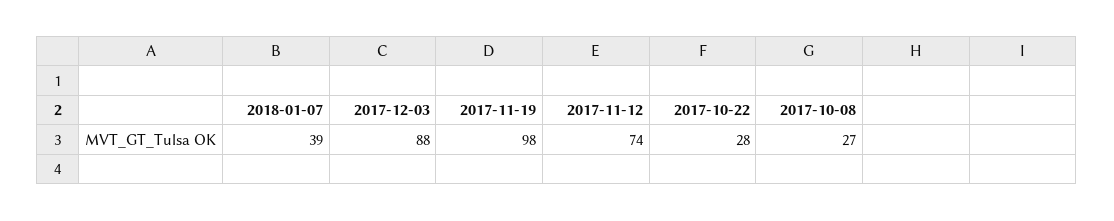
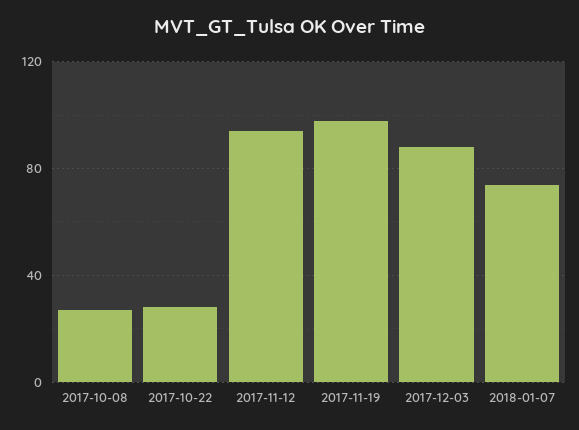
2018-01-07: 39 -> 75
2017-11-12: 74 -> 95

